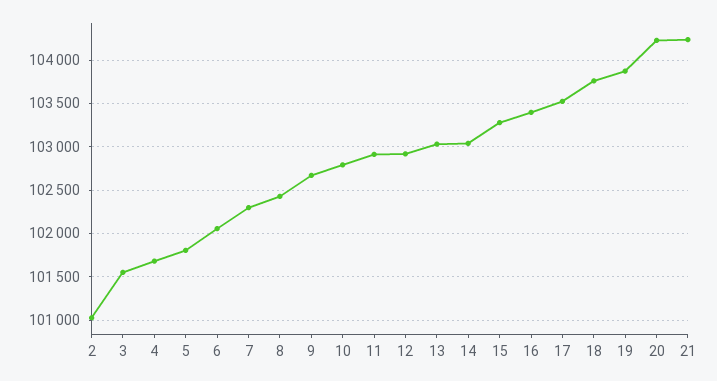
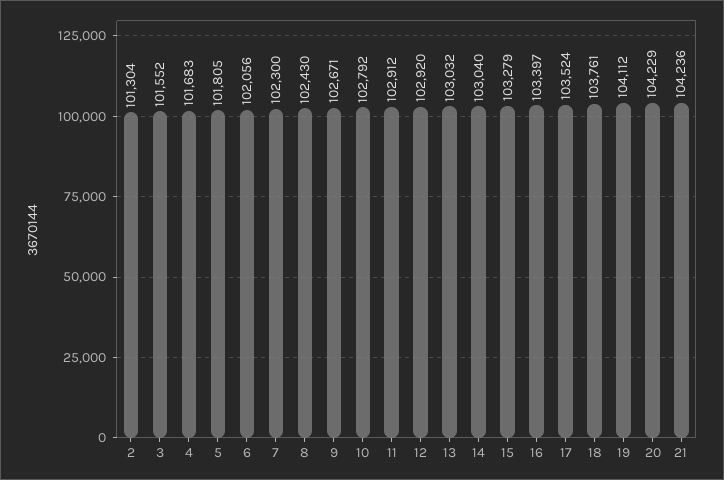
2: 101000 -> 101304
19: 103900 -> 104112

